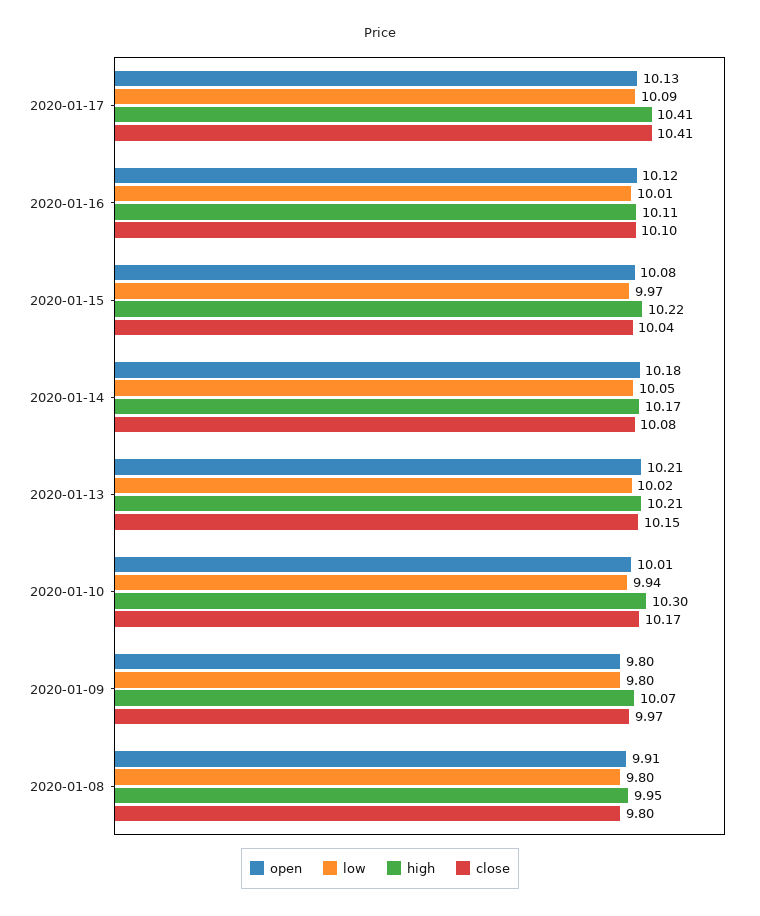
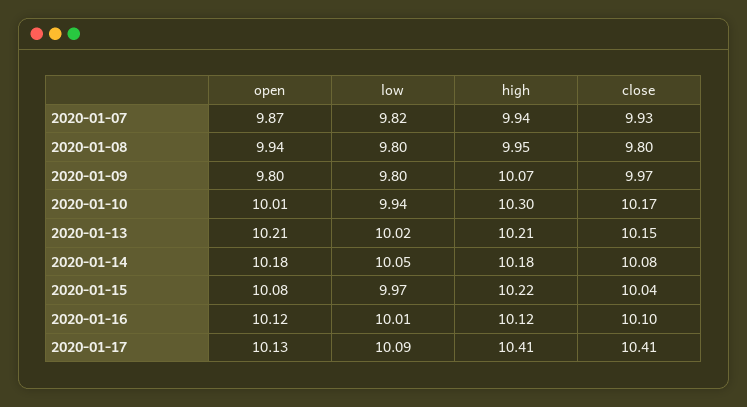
high, 2020-01-16: 10.11 -> 10.12
high, 2020-01-14: 10.17 -> 10.18
open, 2020-01-08: 9.91 -> 9.94
open, 2020-01-07: none -> 9.87
low, 2020-01-07: none -> 9.82
high, 2020-01-07: none -> 9.94
close, 2020-01-07: none -> 9.93

